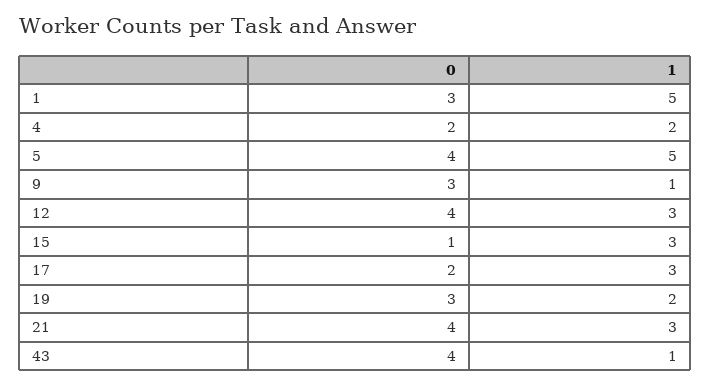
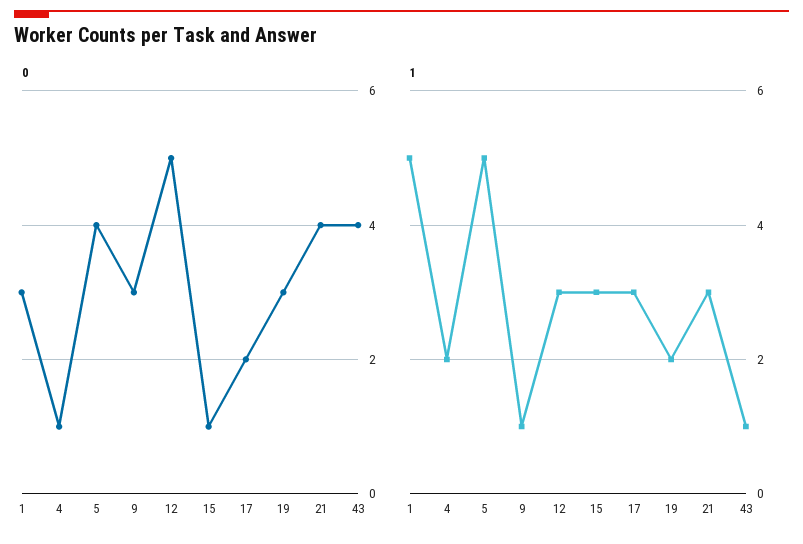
0, 4: 2 -> 1
0, 12: 4 -> 5

